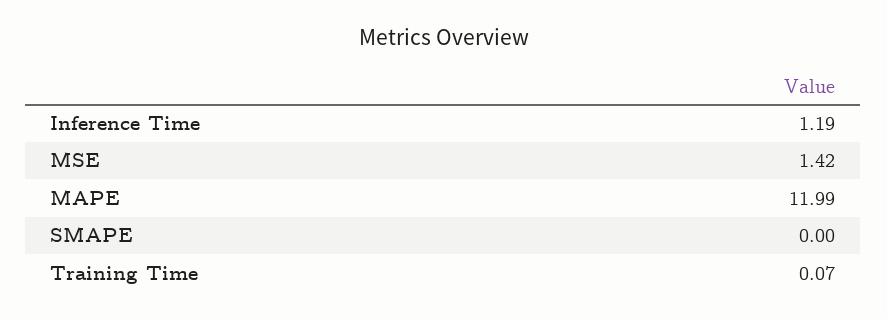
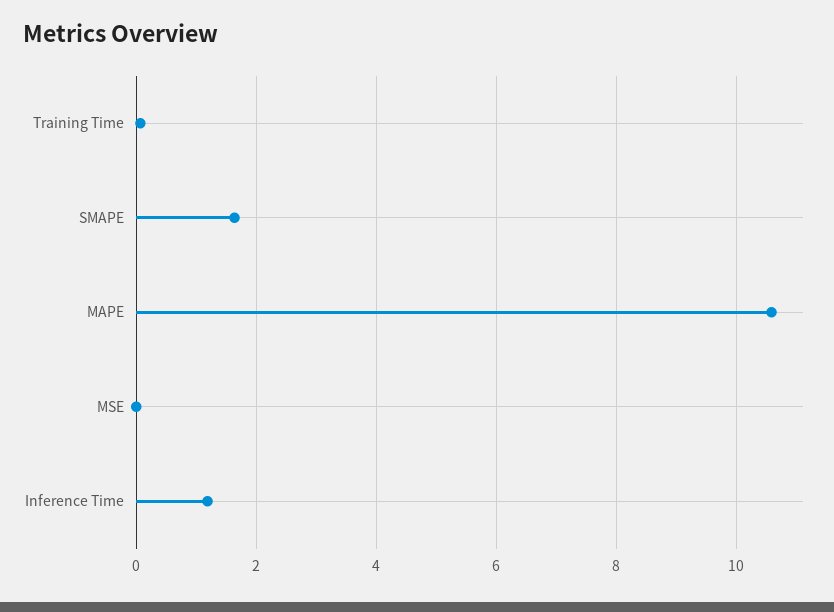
MSE: 1.42 -> 0
MAPE: 11.99 -> 10.6
SMAPE: 0 -> 1.6

